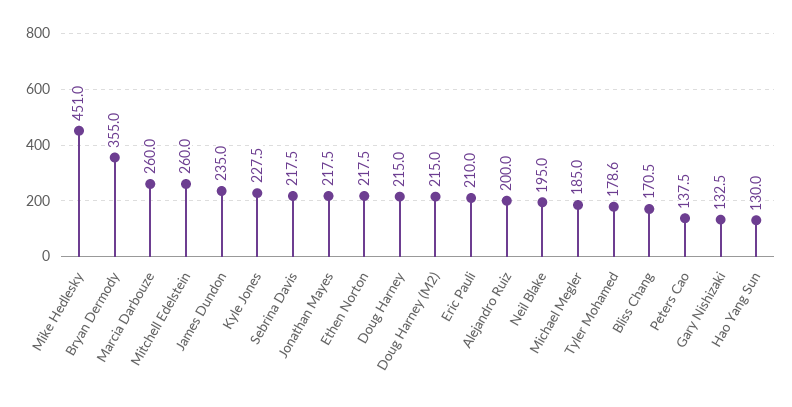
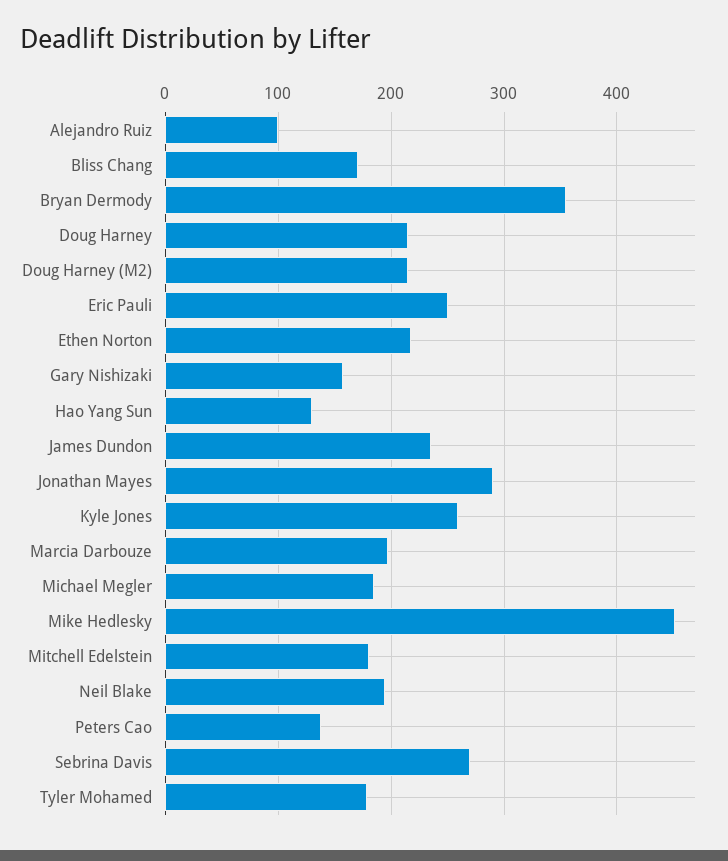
Marcia Darbouze: 260 -> 200
Mitchell Edelstein: 260 -> 180
Kyle Jones: 227.5 -> 260
Sebrina Davis: 217.5 -> 270
Jonathan Mayes: 217.5 -> 290
Eric Pauli: 210 -> 250
Alejandro Ruiz: 200 -> 100
Gary Nishizaki: 132.5 -> 160

